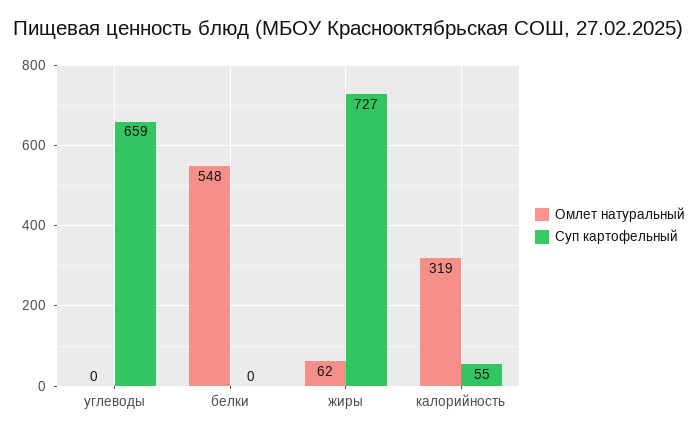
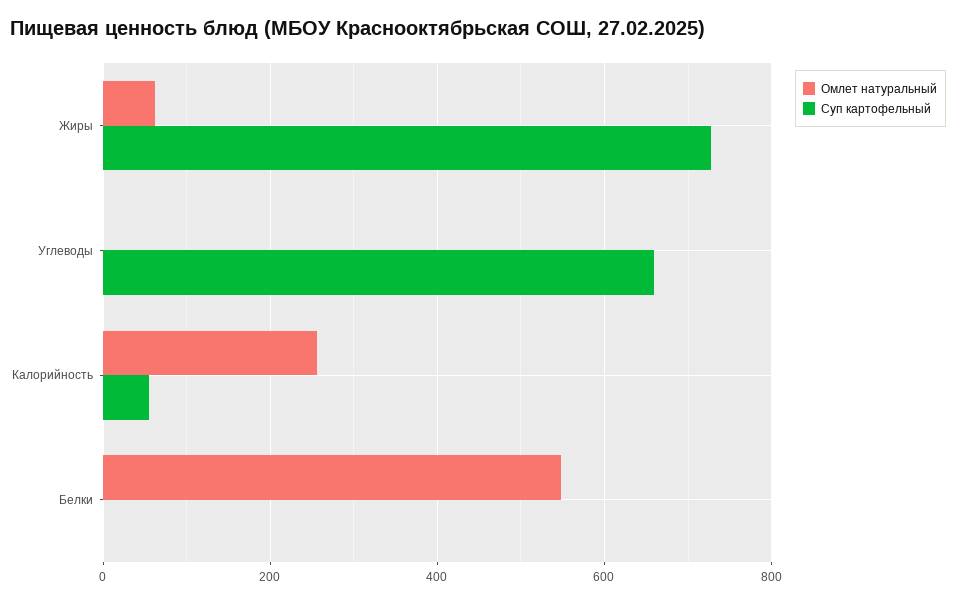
Омлет натуральный, калорийность: 319 -> 260

